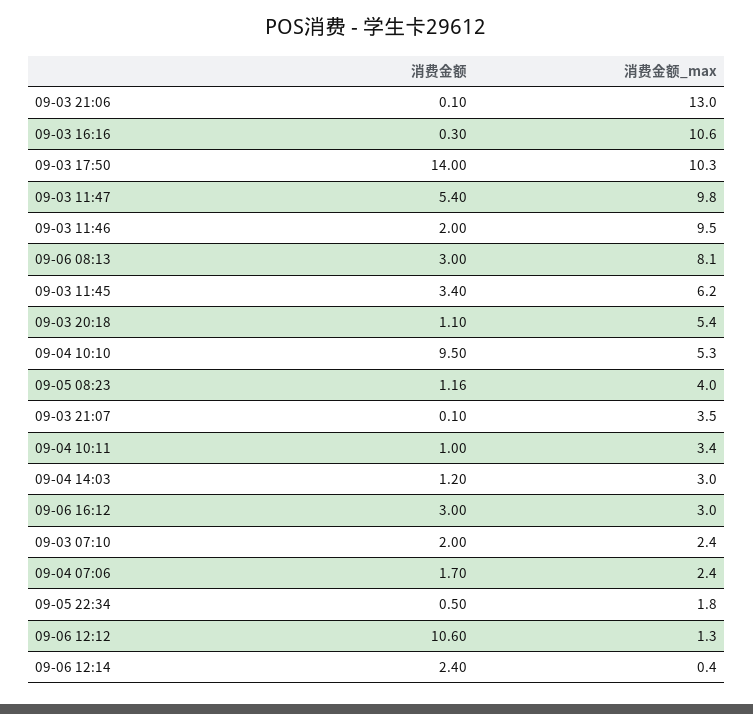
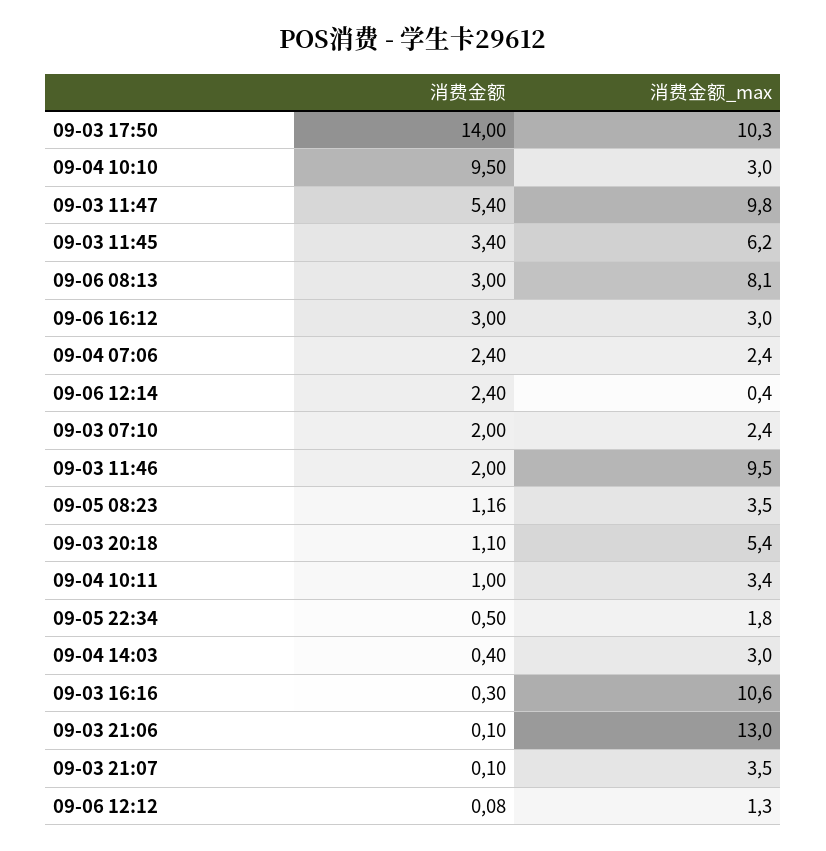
消费金额_max, 09-04 10:10: 5.3 -> 3
消费金额_max, 09-05 08:23: 4 -> 3.5
消费金额, 09-04 14:03: 1.2 -> 0.4
消费金额, 09-04 07:06: 1.7 -> 2.4
消费金额, 09-06 12:12: 10.6 -> 0.08

